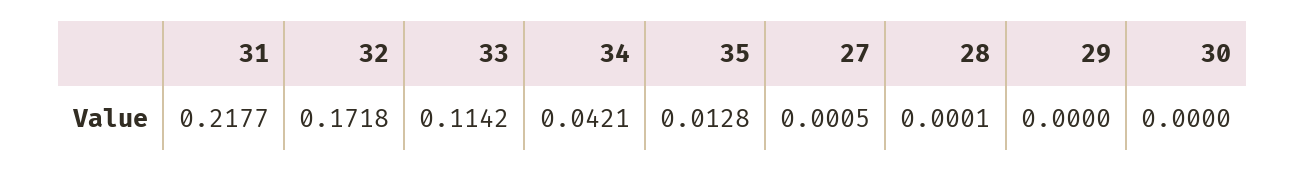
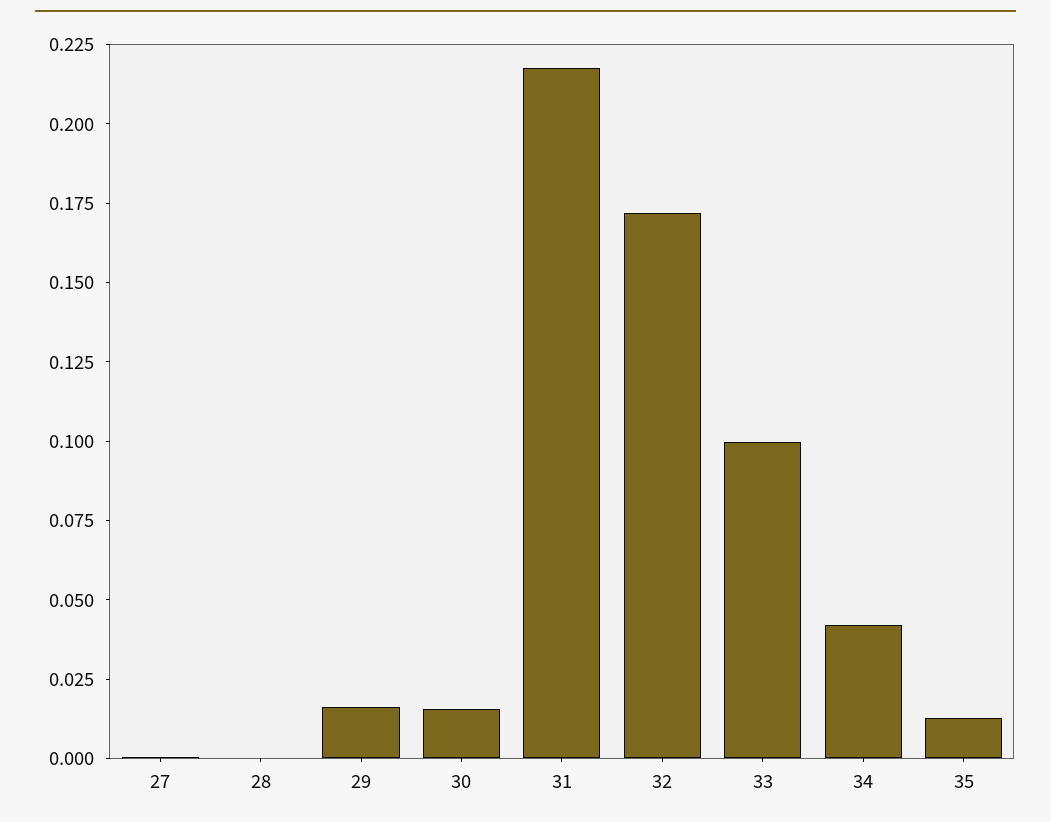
33: 0.1142 -> 0.1
29: 0 -> 0.015
30: 0 -> 0.015

